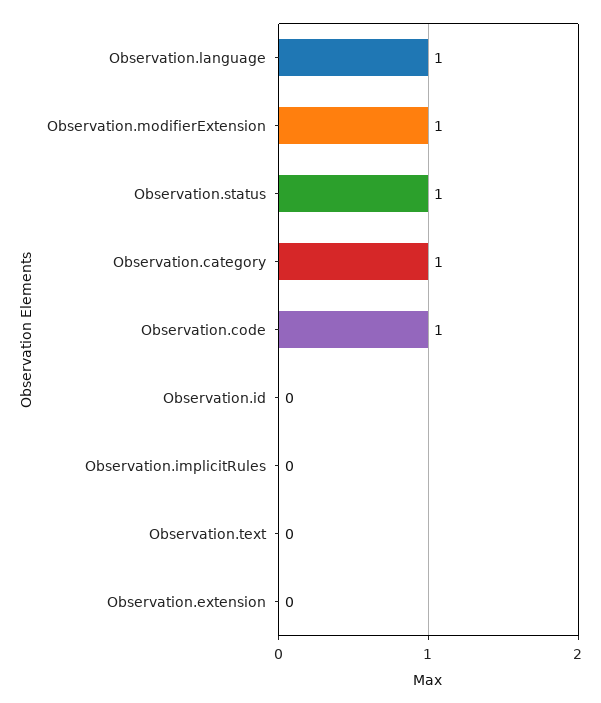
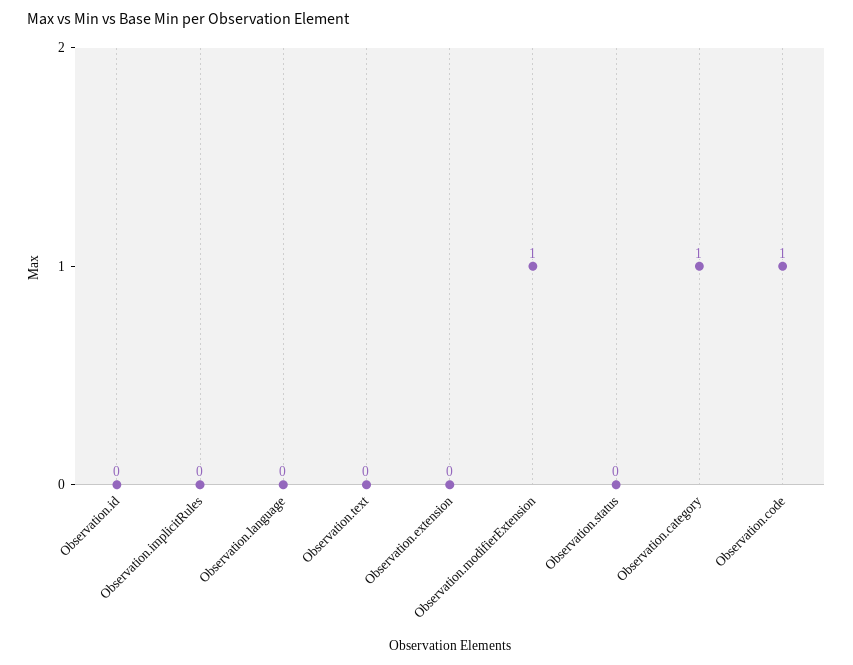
Observation.language: 1 -> 0
Observation.status: 1 -> 0

